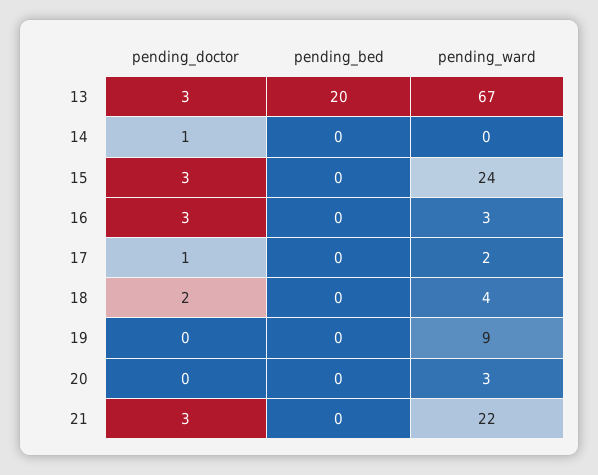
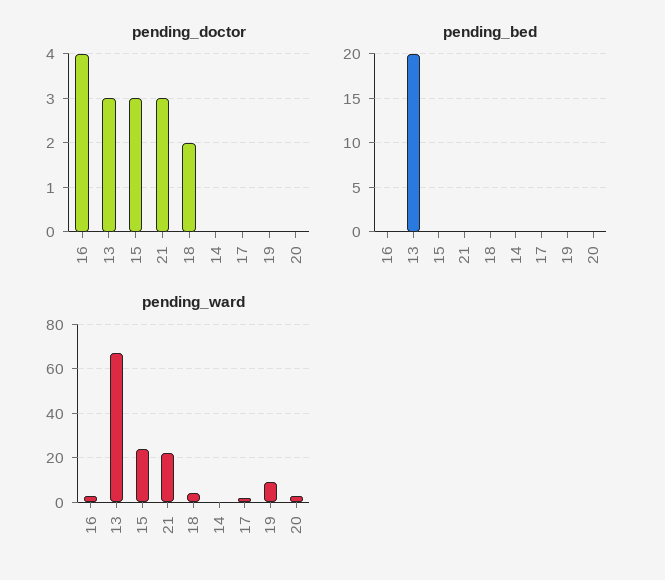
pending_doctor, 14: 1 -> 0
pending_doctor, 16: 3 -> 4
pending_doctor, 17: 1 -> 0

